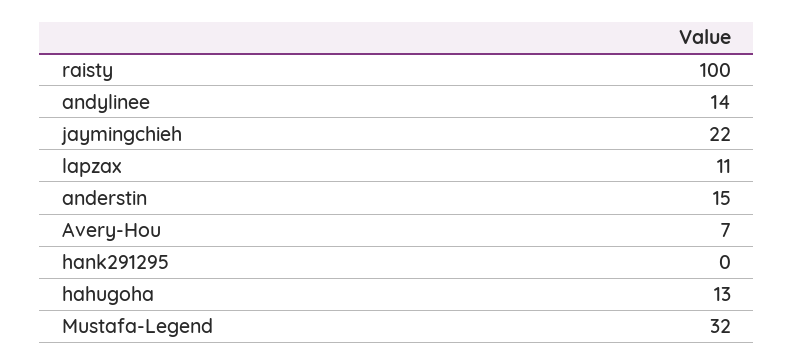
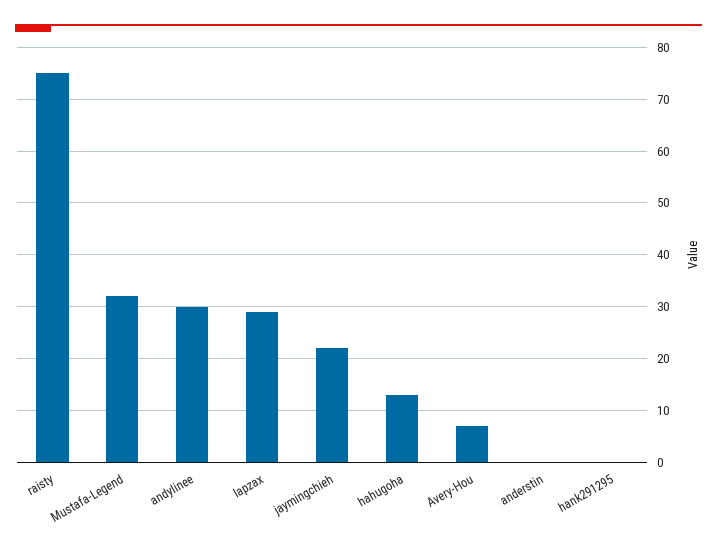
raisty: 100 -> 75
andylinee: 14 -> 30
lapzax: 11 -> 30
anderstin: 15 -> 0

